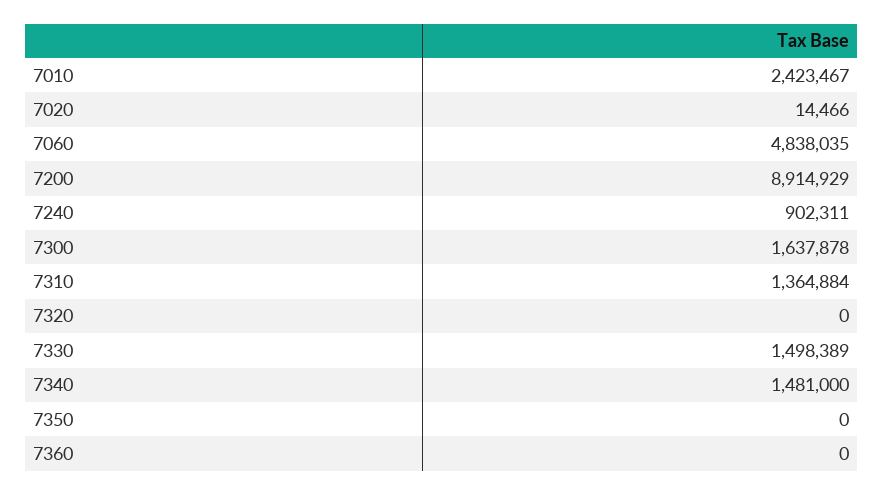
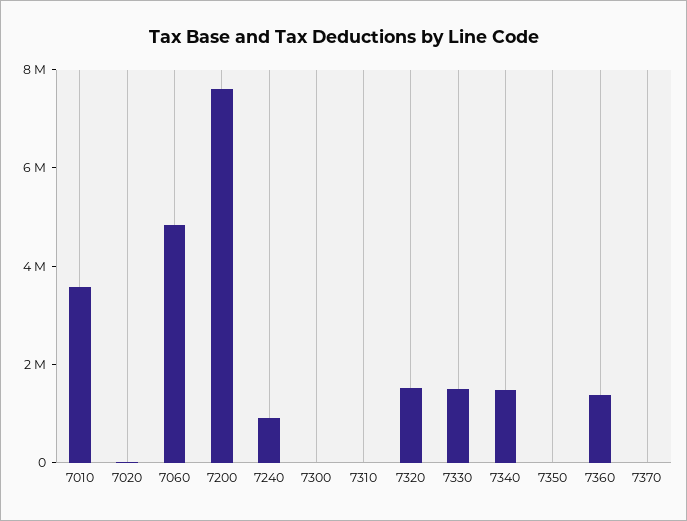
7010: 2423467 -> 3500000
7200: 8914929 -> 7500000
7300: 1637878 -> 0
7310: 1364884 -> 0
7320: 0 -> 1500000
7360: 0 -> 1500000
7370: none -> 0

